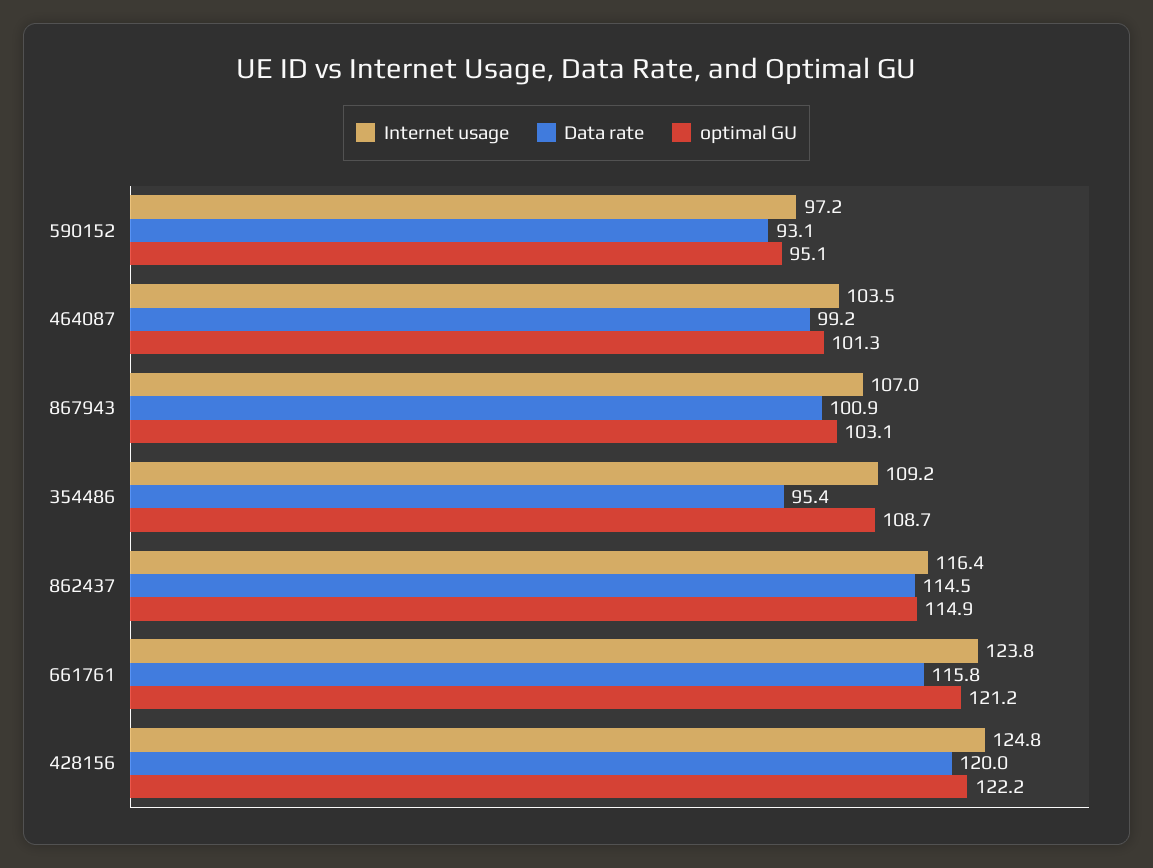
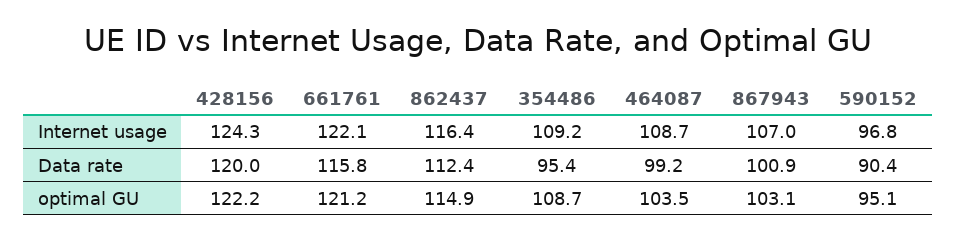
Internet usage, 590152: 97.2 -> 96.8
Data rate, 590152: 93.1 -> 90.4
Internet usage, 464087: 103.5 -> 108.7
optimal GU, 464087: 101.3 -> 103.5
Data rate, 862437: 114.5 -> 112.4
Internet usage, 661761: 123.8 -> 122.1
Internet usage, 428156: 124.8 -> 124.3

